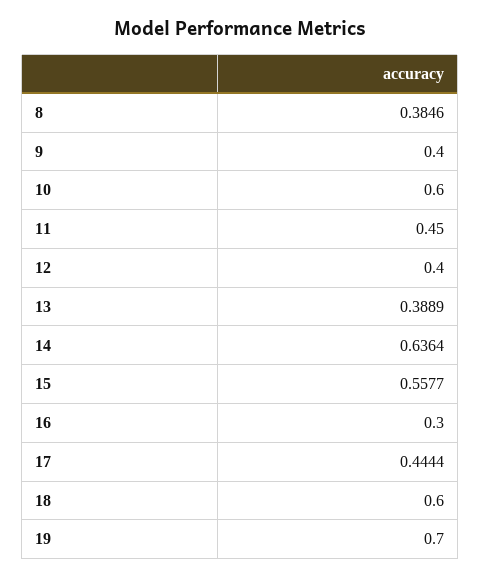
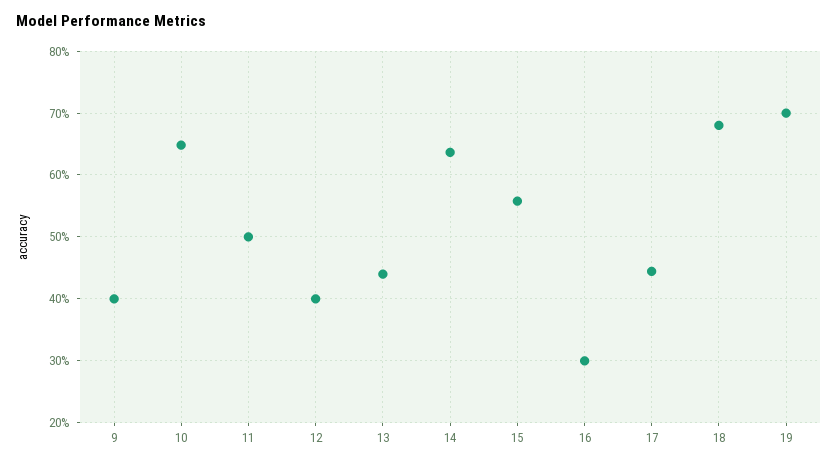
8: 0.3846 -> none
10: 0.6 -> 0.65
11: 0.45 -> 0.5
13: 0.3889 -> 0.44
18: 0.6 -> 0.68

